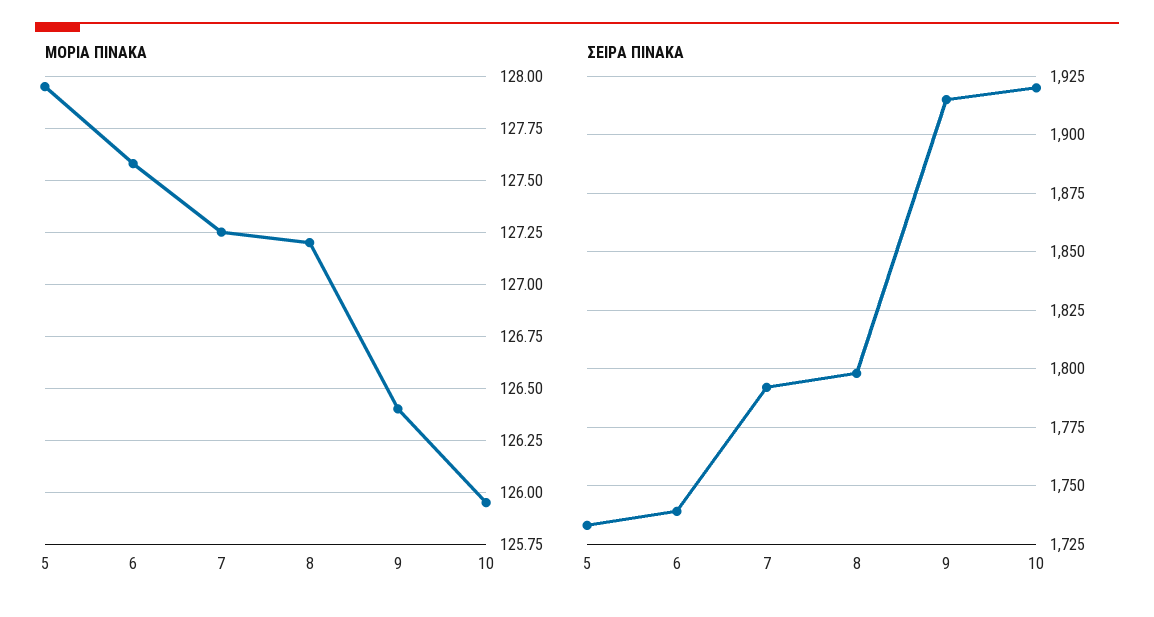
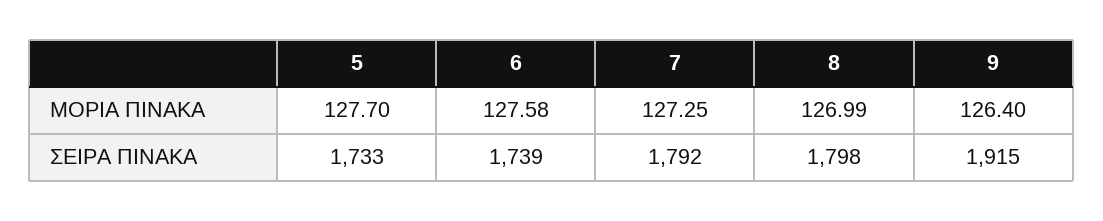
ΜΟΡΙΑ ΠΙΝΑΚΑ, 5: 127.95 -> 127.7
ΜΟΡΙΑ ΠΙΝΑΚΑ, 8: 127.2 -> 126.99
ΜΟΡΙΑ ΠΙΝΑΚΑ, 10: 125.95 -> none
ΣΕΙΡΑ ΠΙΝΑΚΑ, 10: 1920 -> none

